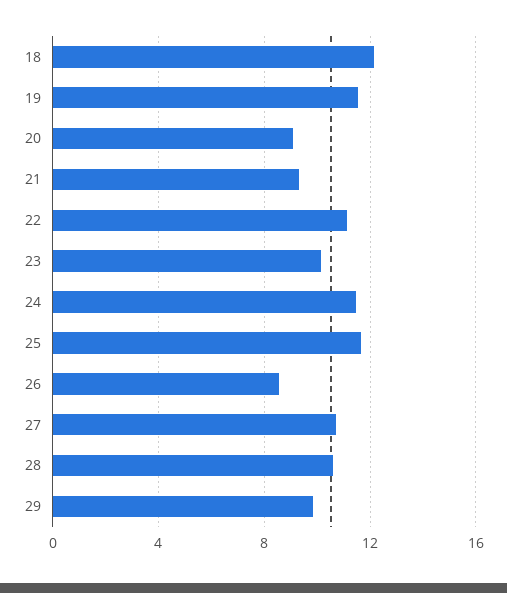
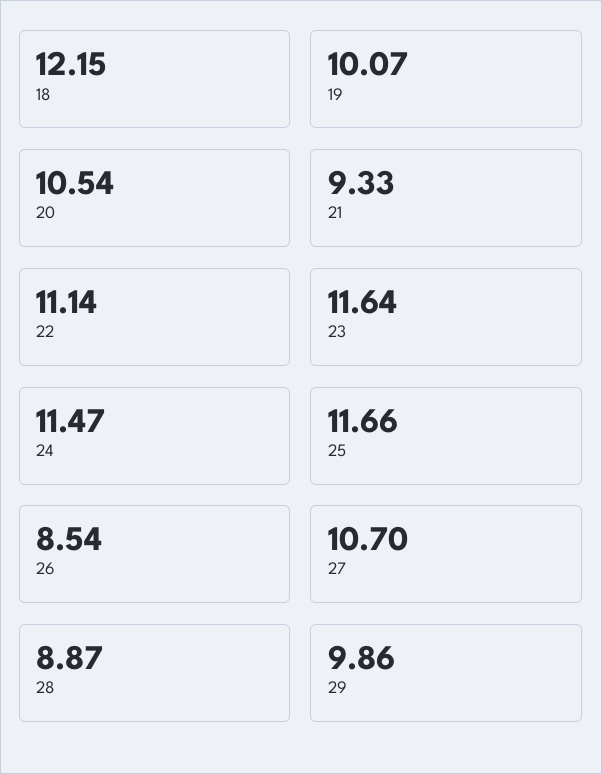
19: 11.5 -> 10.07
20: 9 -> 10.54
23: 10 -> 11.64
28: 10.5 -> 8.87

